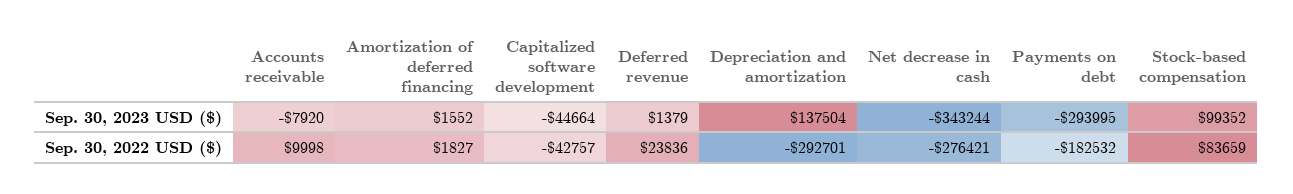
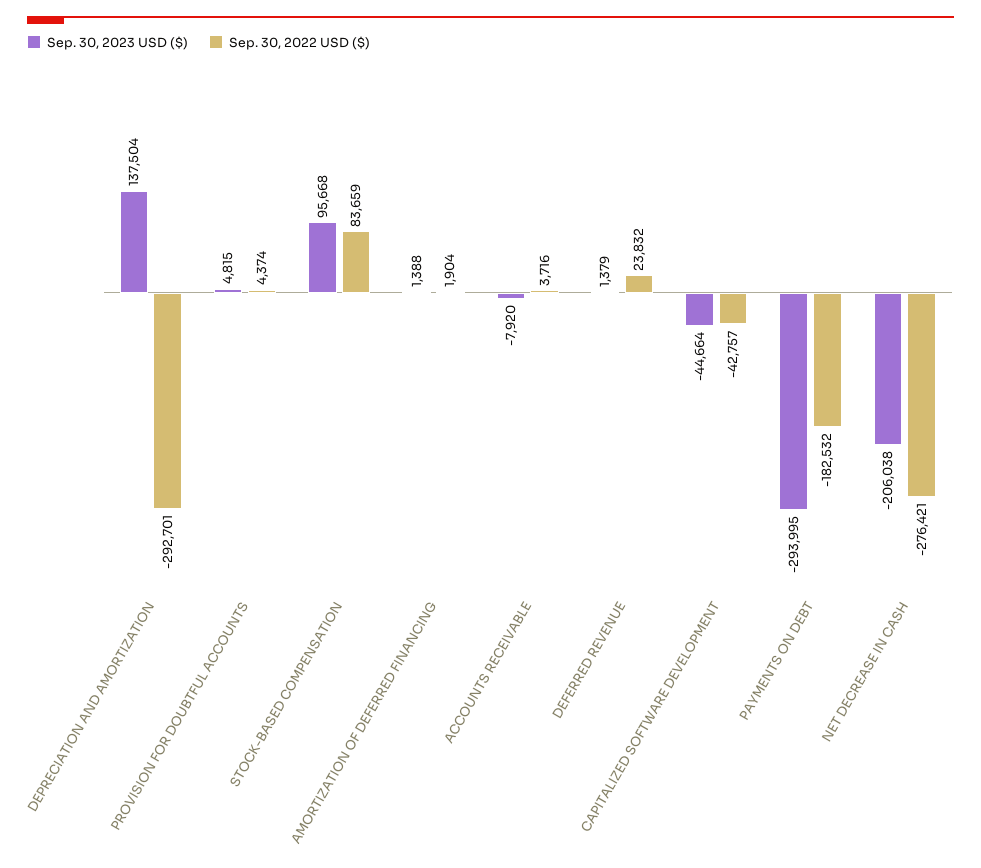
Sep. 30, 2023 USD ($), Amortization of deferred financing: 1552 -> 1388
Sep. 30, 2023 USD ($), Net decrease in cash: -343244 -> -206038
Sep. 30, 2023 USD ($), Stock-based compensation: 99352 -> 95668
Sep. 30, 2022 USD ($), Accounts receivable: 9998 -> 3716
Sep. 30, 2022 USD ($), Amortization of deferred financing: 1827 -> 1904
Sep. 30, 2022 USD ($), Deferred revenue: 23836 -> 23832
Sep. 30, 2023 USD ($), PROVISION FOR DOUBTFUL ACCOUNTS: none -> 4815
Sep. 30, 2022 USD ($), PROVISION FOR DOUBTFUL ACCOUNTS: none -> 4374

